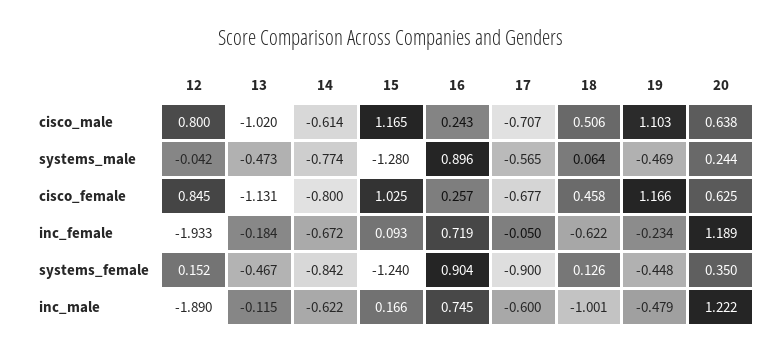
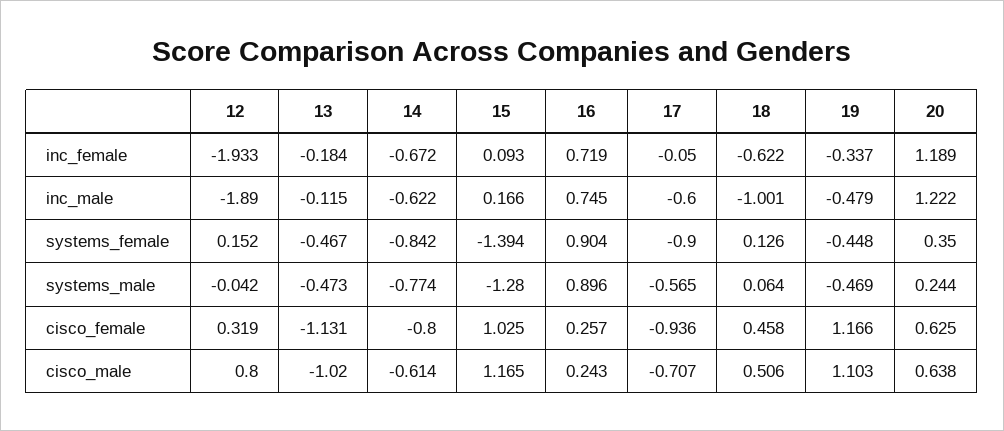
12, cisco_female: 0.845 -> 0.319
17, cisco_female: -0.677 -> -0.936
19, inc_female: -0.234 -> -0.337
15, systems_female: -1.24 -> -1.394

